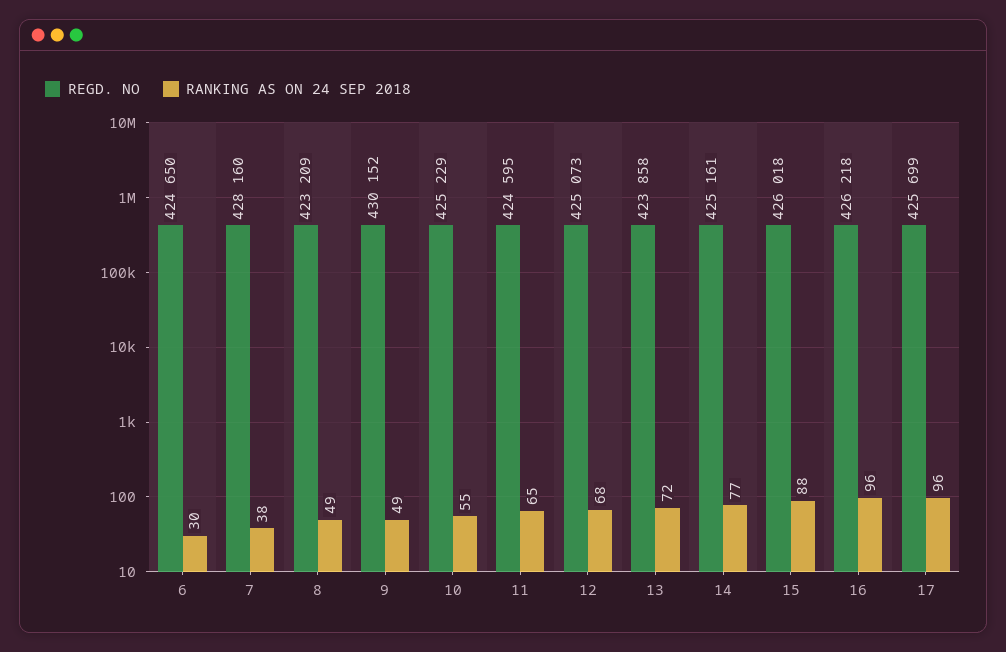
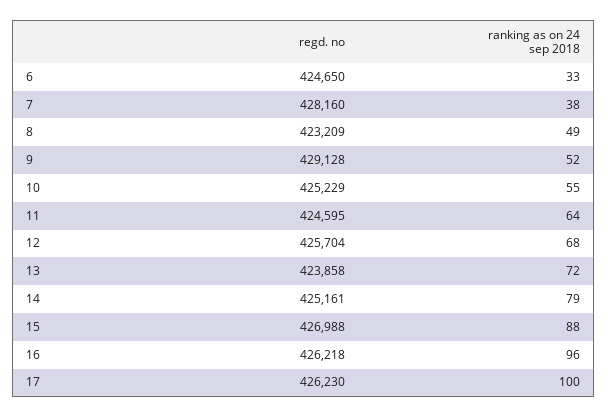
RANKING AS ON 24 SEP 2018, 6: 30 -> 33
REGD. NO, 9: 430152 -> 429128
RANKING AS ON 24 SEP 2018, 9: 49 -> 52
RANKING AS ON 24 SEP 2018, 11: 65 -> 64
REGD. NO, 12: 425073 -> 425704
RANKING AS ON 24 SEP 2018, 14: 77 -> 79
REGD. NO, 15: 426018 -> 426988
REGD. NO, 17: 425699 -> 426230
RANKING AS ON 24 SEP 2018, 17: 96 -> 100

